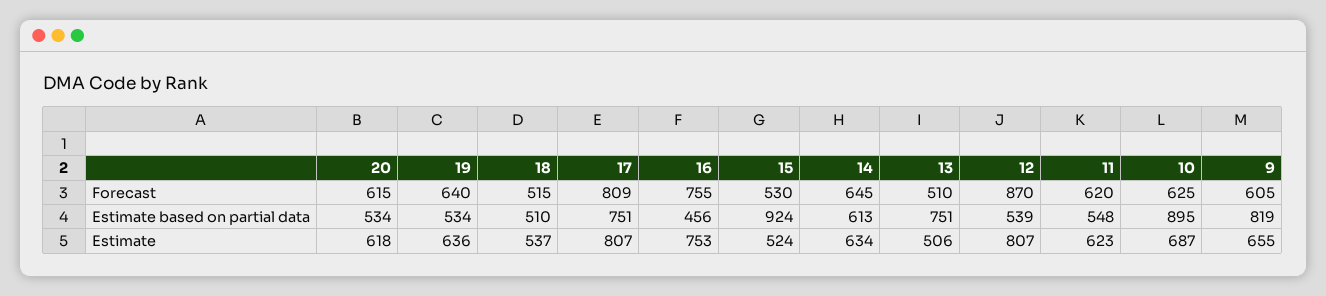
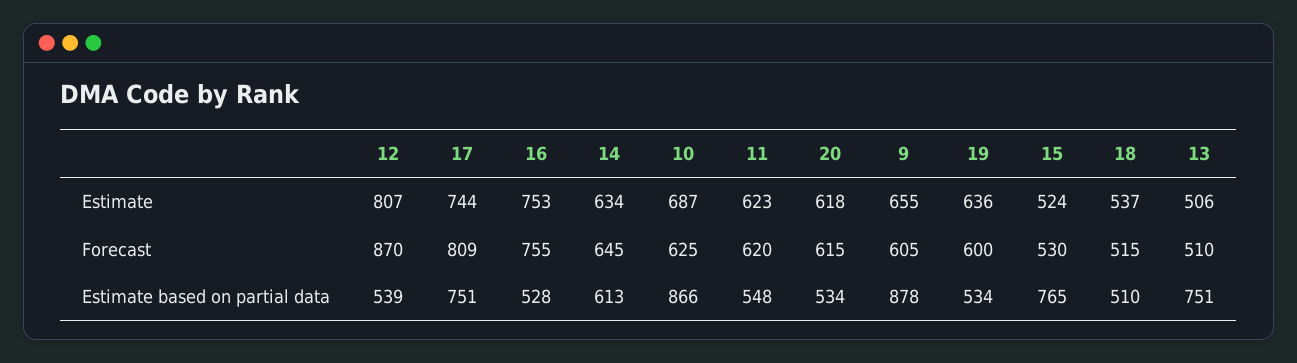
19, Forecast: 640 -> 600
16, Estimate based on partial data: 456 -> 528
15, Estimate based on partial data: 924 -> 765
10, Estimate based on partial data: 895 -> 866
9, Estimate based on partial data: 819 -> 878
17, Estimate: 807 -> 744

